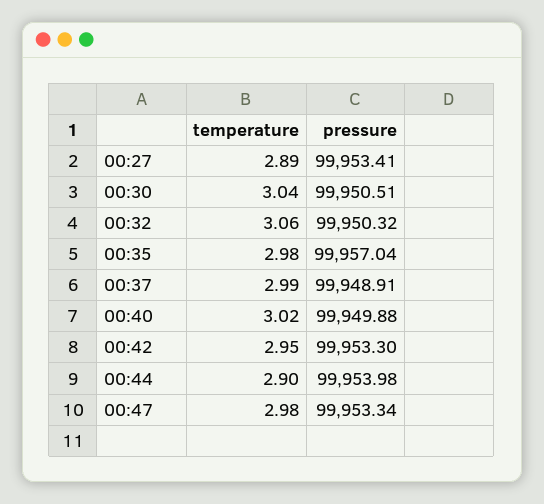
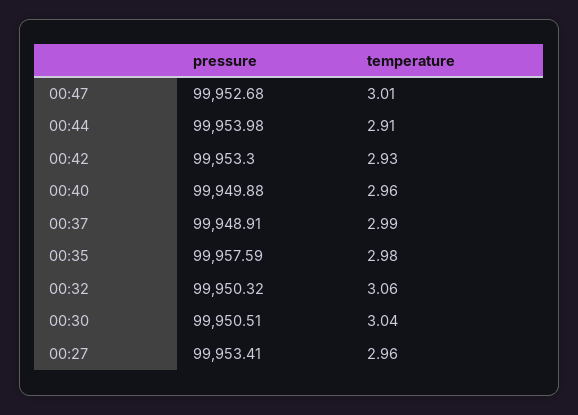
temperature, 00:27: 2.89 -> 2.96
pressure, 00:35: 99957.04 -> 99957.59
temperature, 00:40: 3.02 -> 2.96
temperature, 00:42: 2.95 -> 2.93
temperature, 00:44: 2.9 -> 2.91
temperature, 00:47: 2.98 -> 3.01
pressure, 00:47: 99953.34 -> 99952.68

